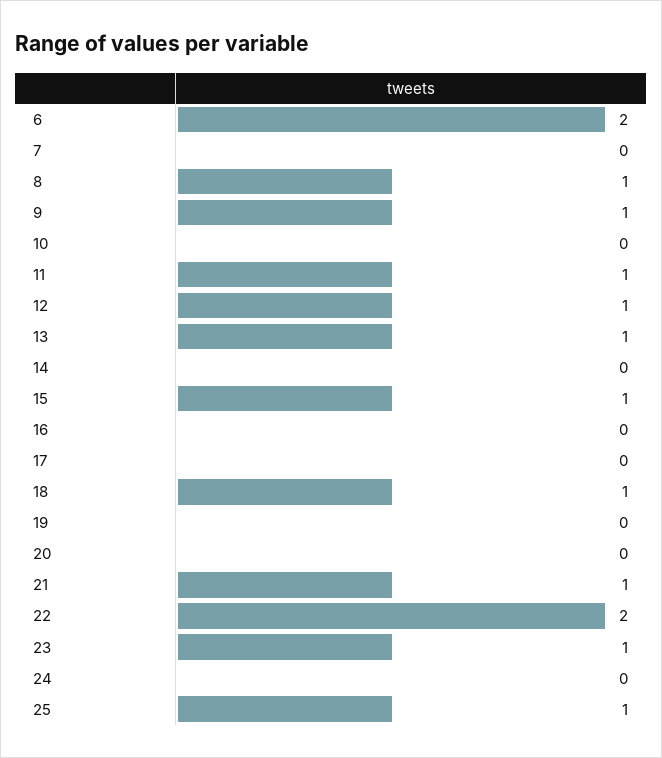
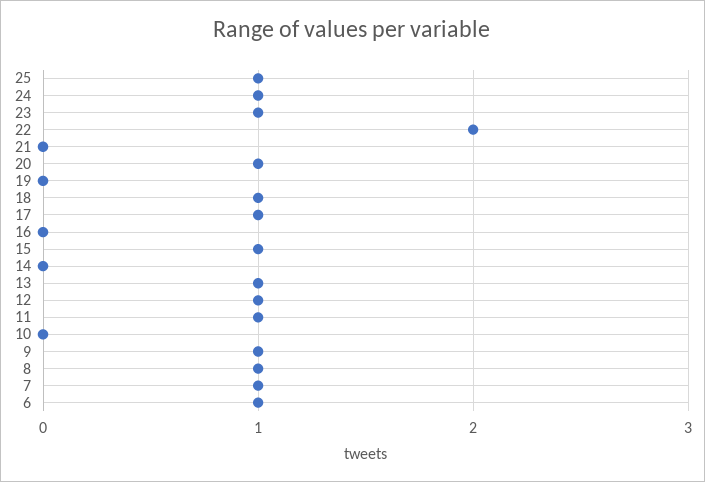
6: 2 -> 1
7: 0 -> 1
17: 0 -> 1
20: 0 -> 1
21: 1 -> 0
24: 0 -> 1

